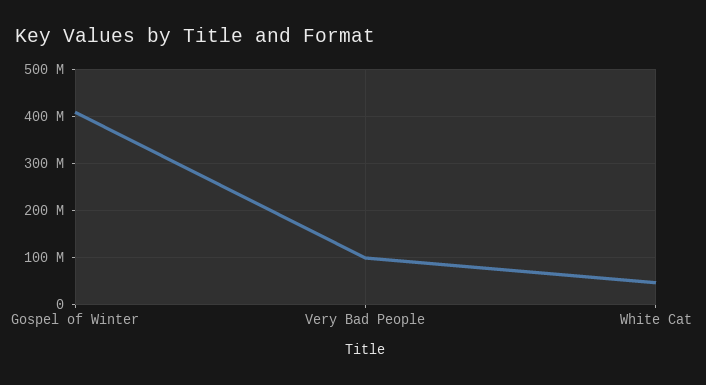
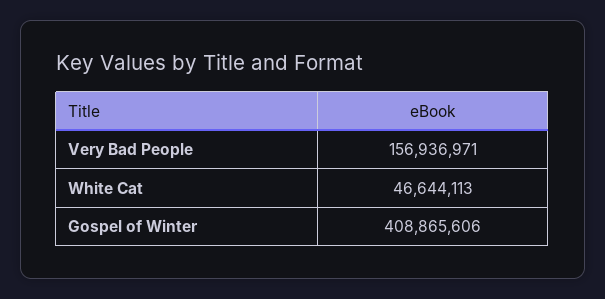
Very Bad People: 100000000 -> 156936971

